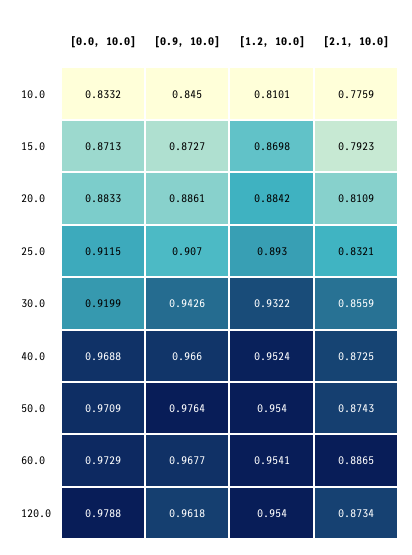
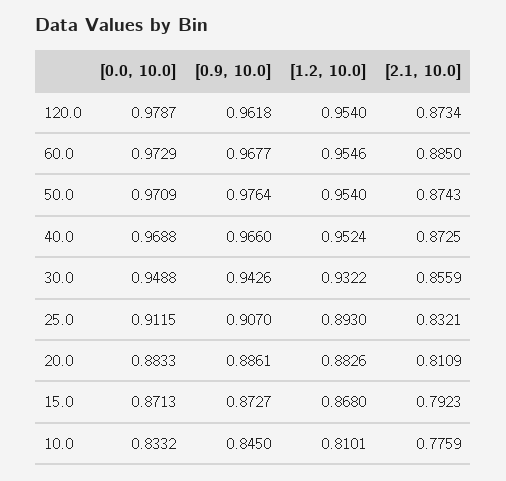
[1.2, 10.0], 15.0: 0.8698 -> 0.868
[1.2, 10.0], 20.0: 0.8842 -> 0.8826
[0.0, 10.0], 30.0: 0.9199 -> 0.9488
[1.2, 10.0], 60.0: 0.9541 -> 0.9546
[2.1, 10.0], 60.0: 0.8865 -> 0.885
[0.0, 10.0], 120.0: 0.9788 -> 0.9787

